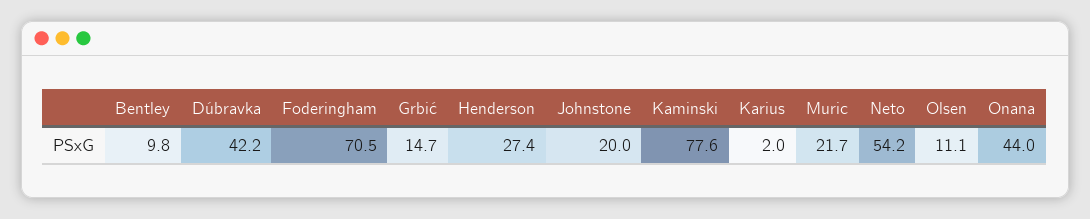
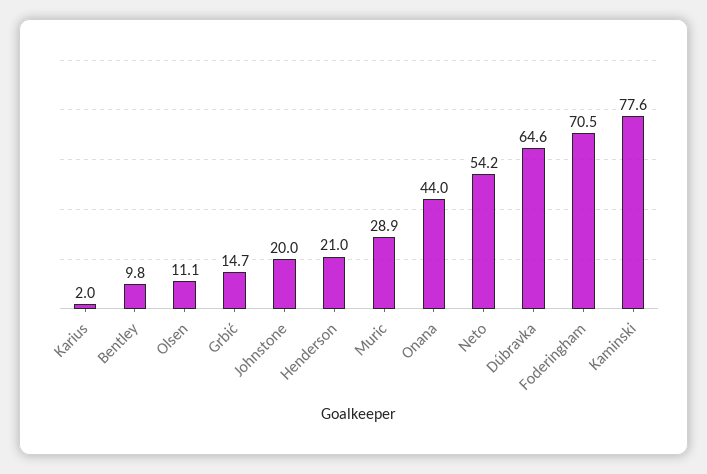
Dúbravka: 42.2 -> 64.6
Henderson: 27.4 -> 21
Muric: 21.7 -> 28.9

